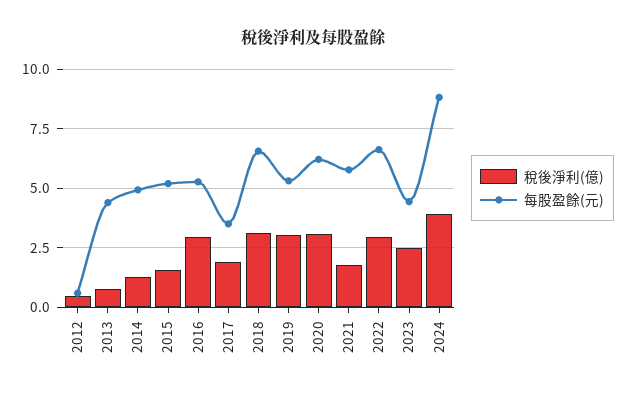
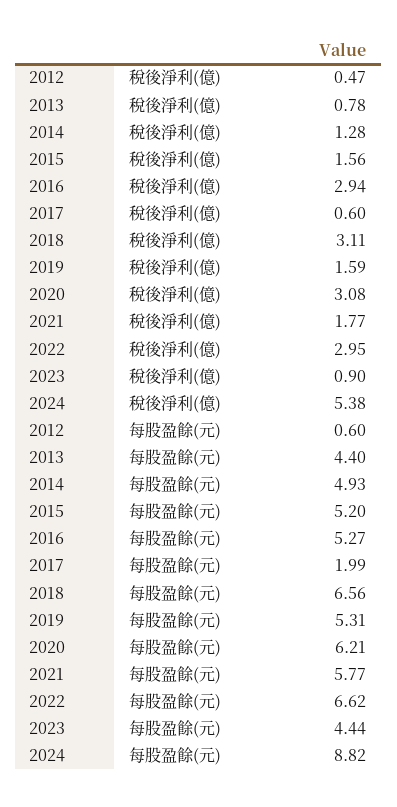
稅後淨利(億), 2017: 2 -> 0.6
每股盈餘(元), 2017: 3.5 -> 1.99
稅後淨利(億), 2019: 3 -> 1.59
稅後淨利(億), 2023: 2.5 -> 0.9
稅後淨利(億), 2024: 4 -> 5.38

